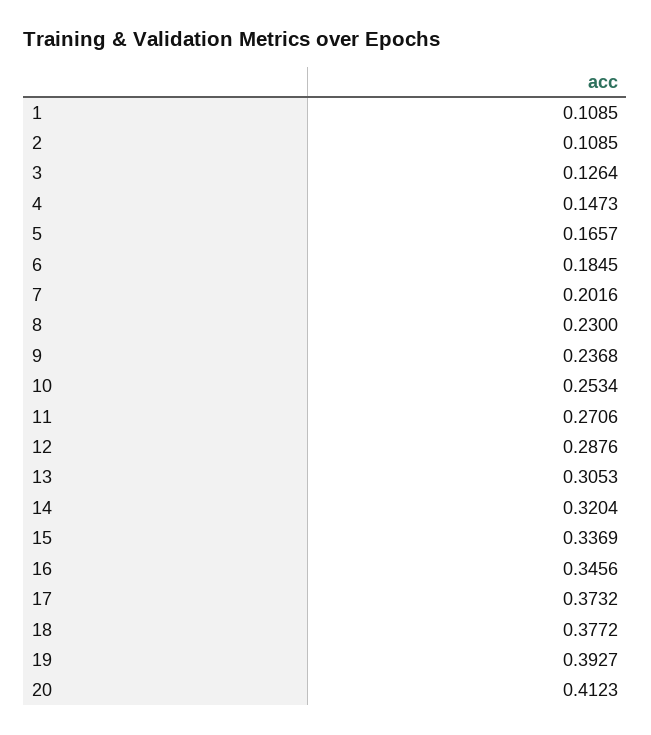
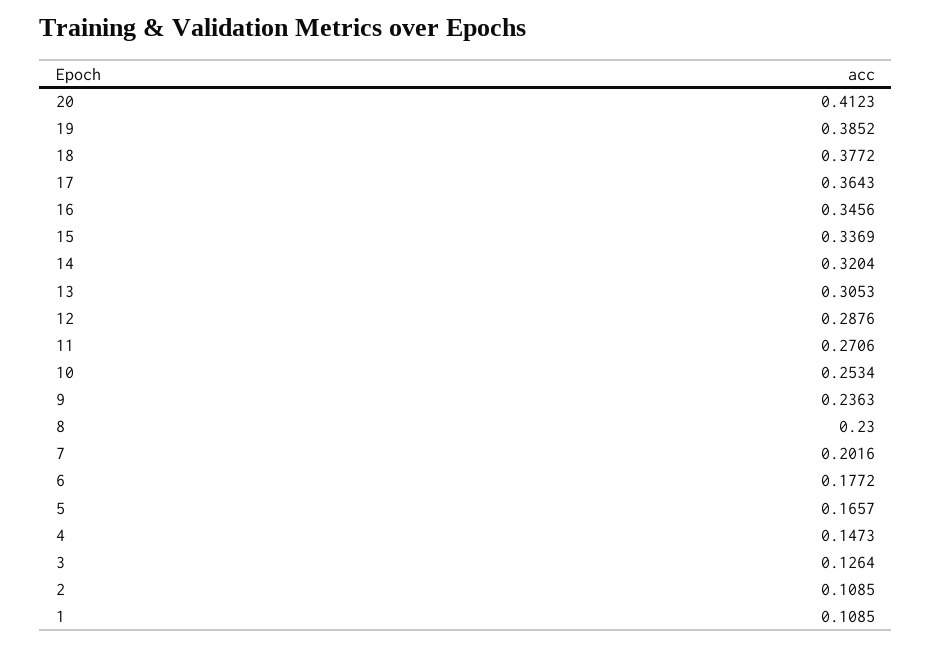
6: 0.1845 -> 0.1772
9: 0.2368 -> 0.2363
17: 0.3732 -> 0.3643
19: 0.3927 -> 0.3852

